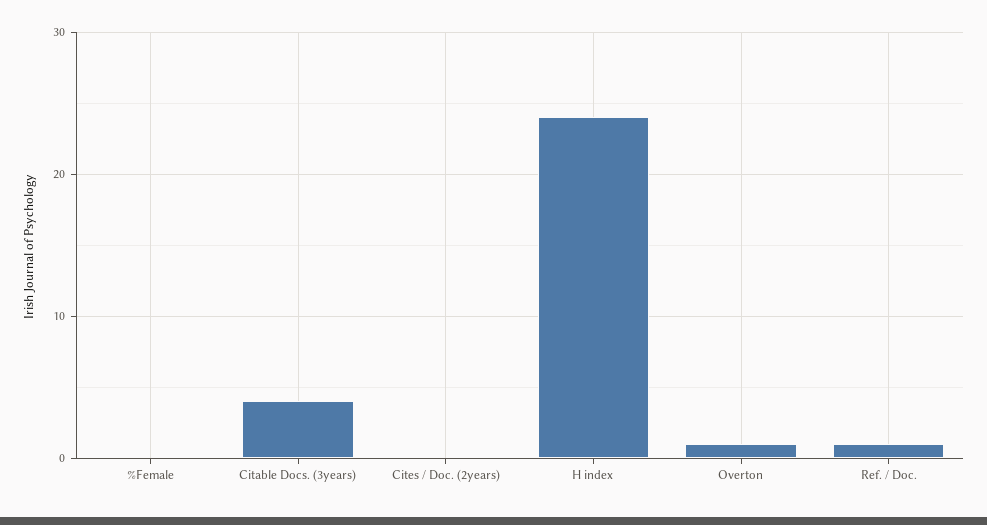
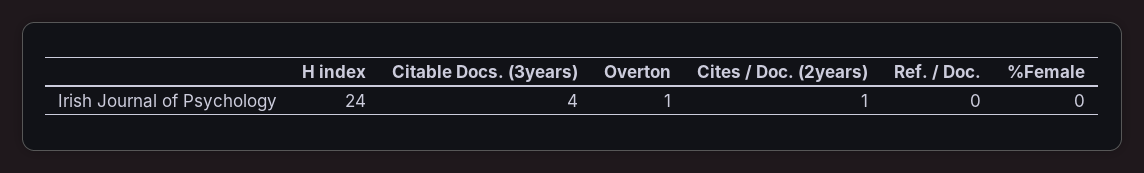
Cites / Doc. (2years): 0 -> 1
Ref. / Doc.: 1 -> 0

